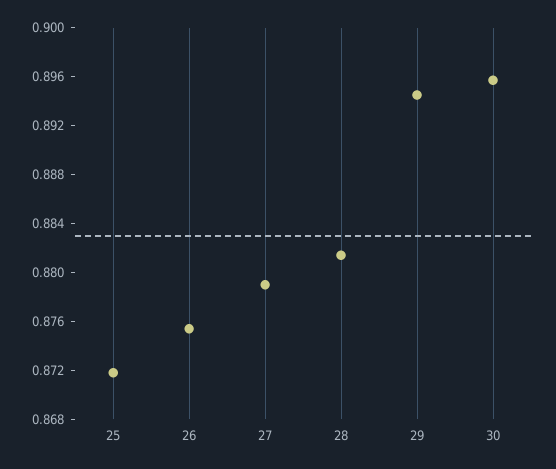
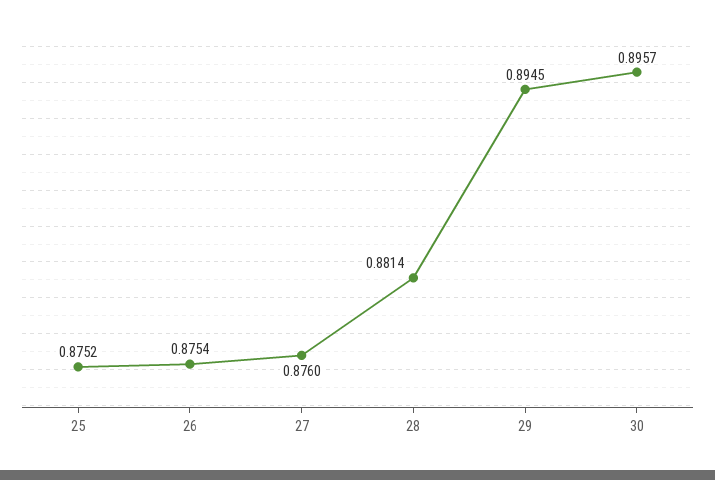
25: 0.872 -> 0.8752
27: 0.879 -> 0.876

